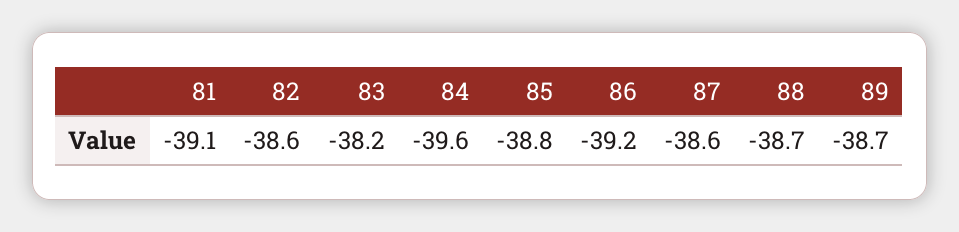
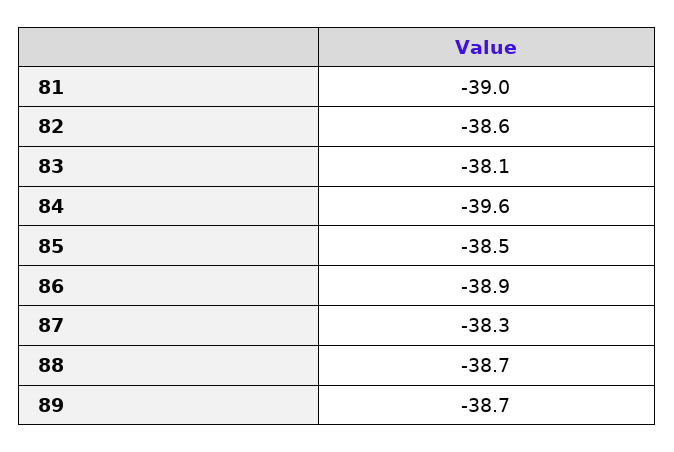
81: -39.1 -> -39
83: -38.2 -> -38.1
85: -38.8 -> -38.5
86: -39.2 -> -38.9
87: -38.6 -> -38.3

